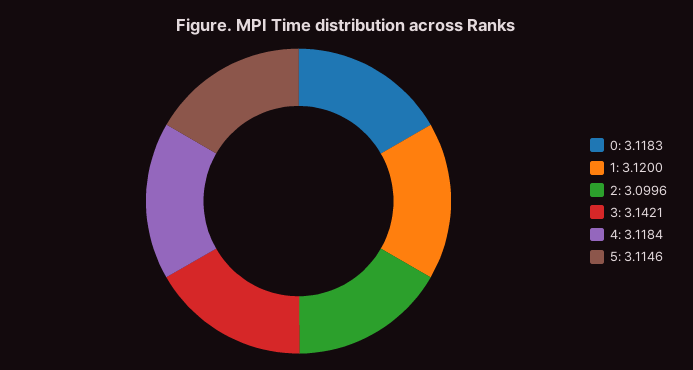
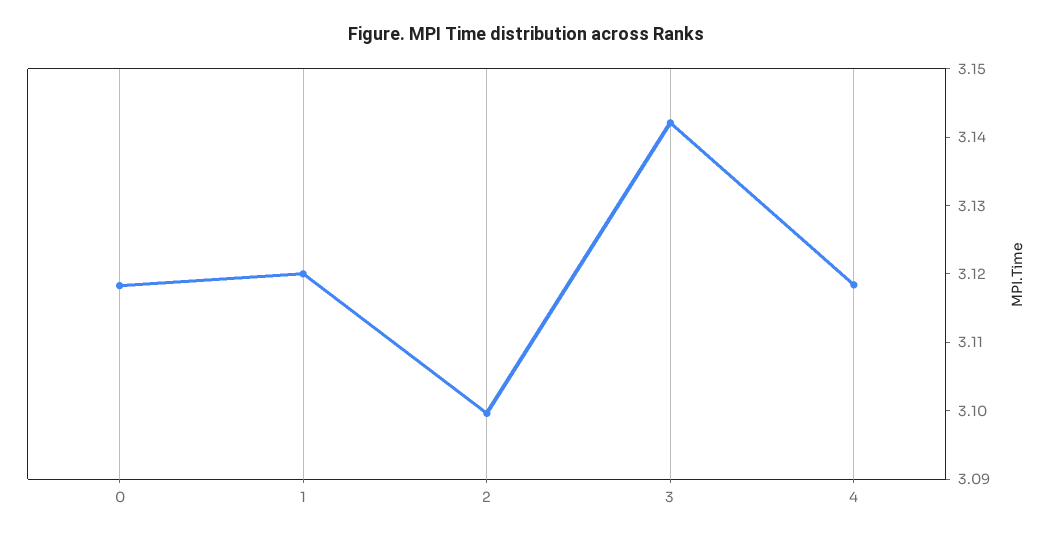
5: 3.1146 -> none

